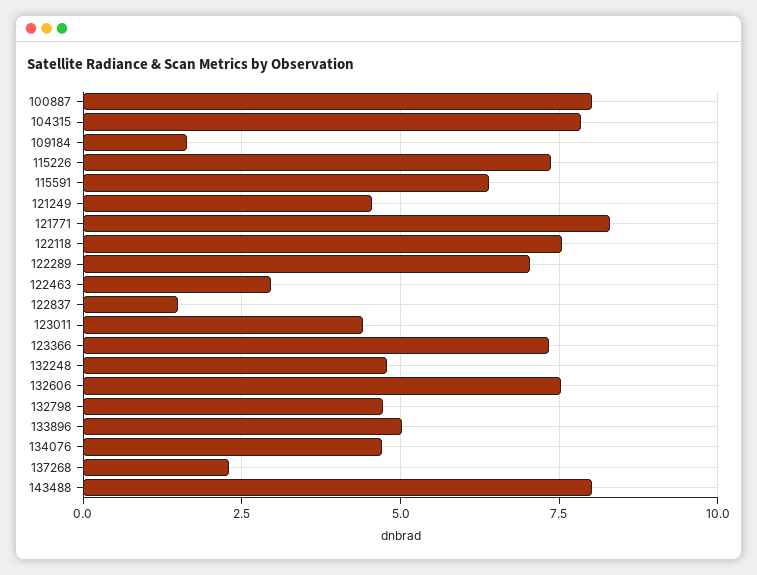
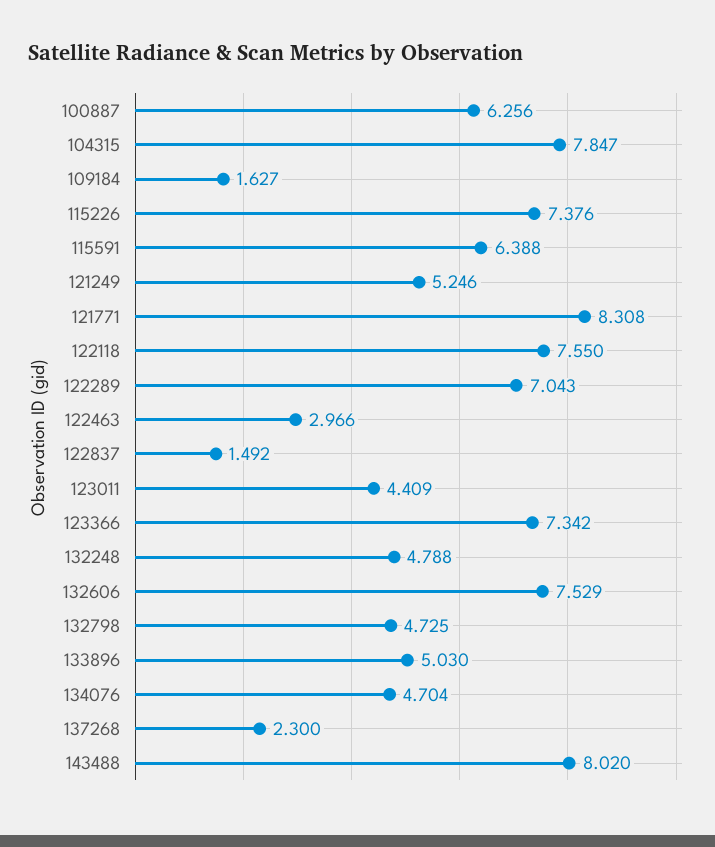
100887: 8 -> 6.256
121249: 4.5 -> 5.246

